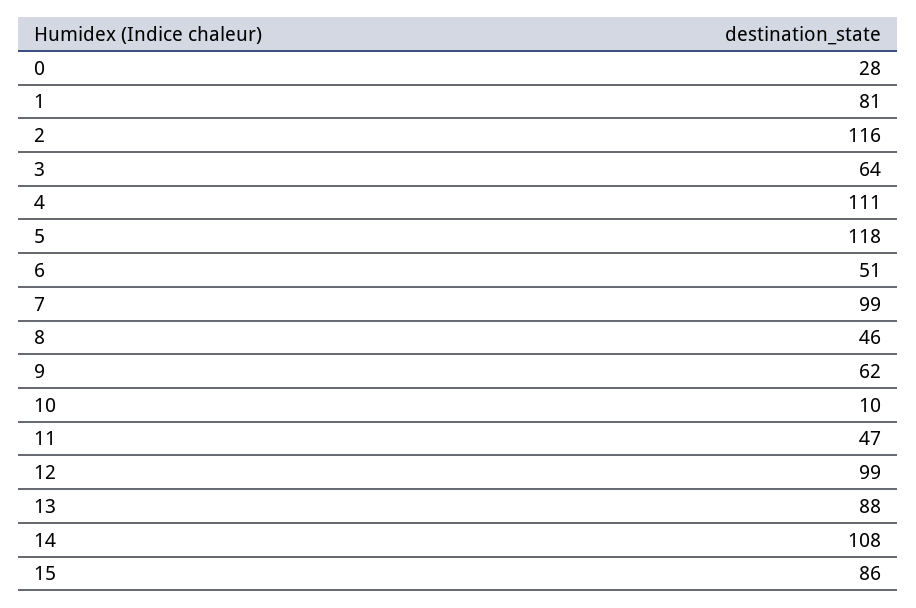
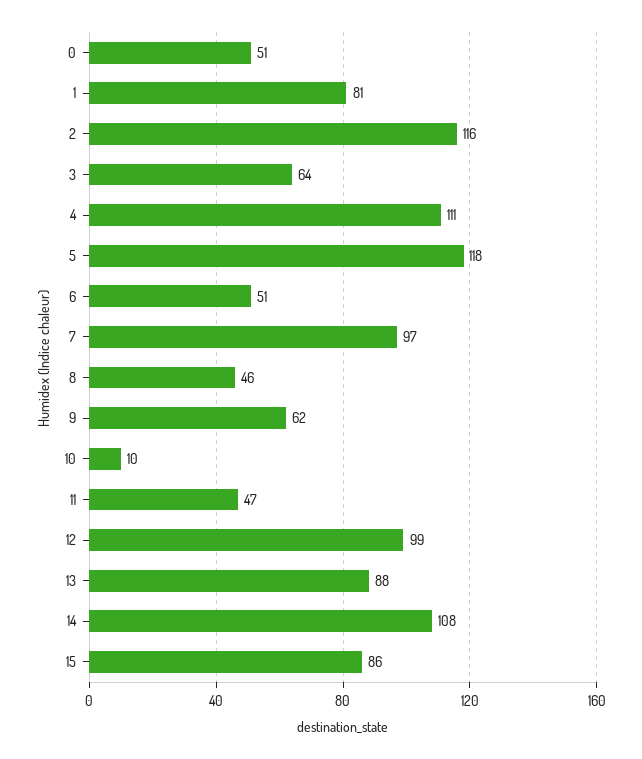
0: 28 -> 51
7: 99 -> 97

